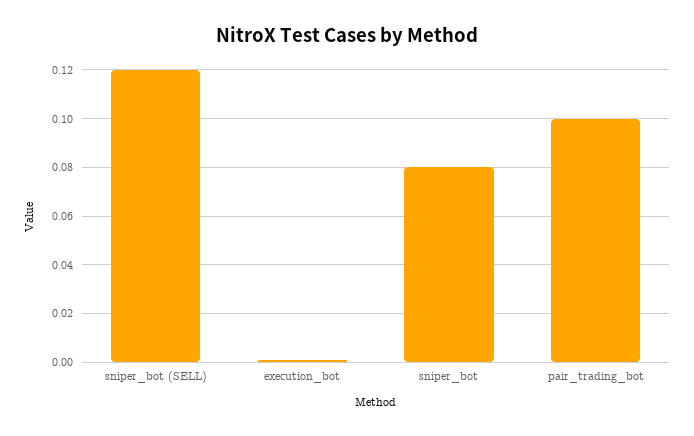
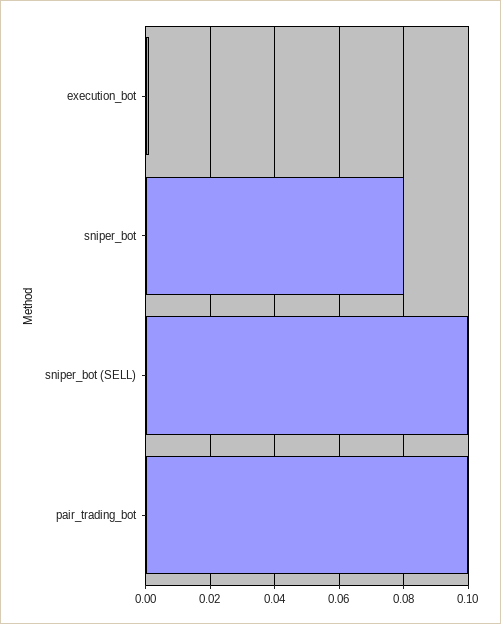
sniper_bot (SELL): 0.12 -> 0.1

